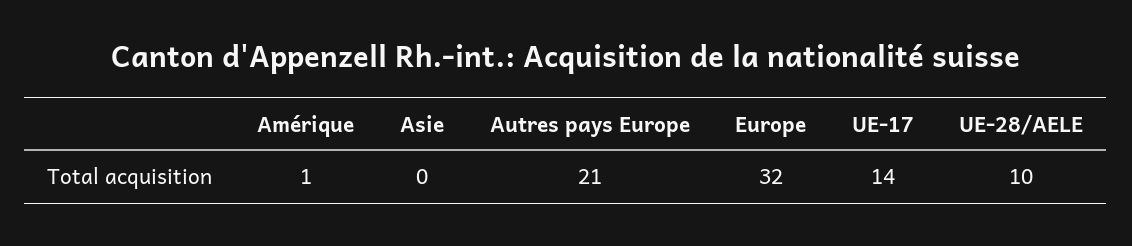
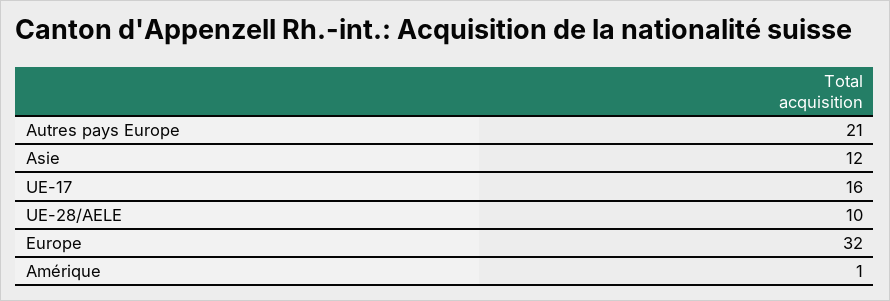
Asie: 0 -> 12
UE-17: 14 -> 16

